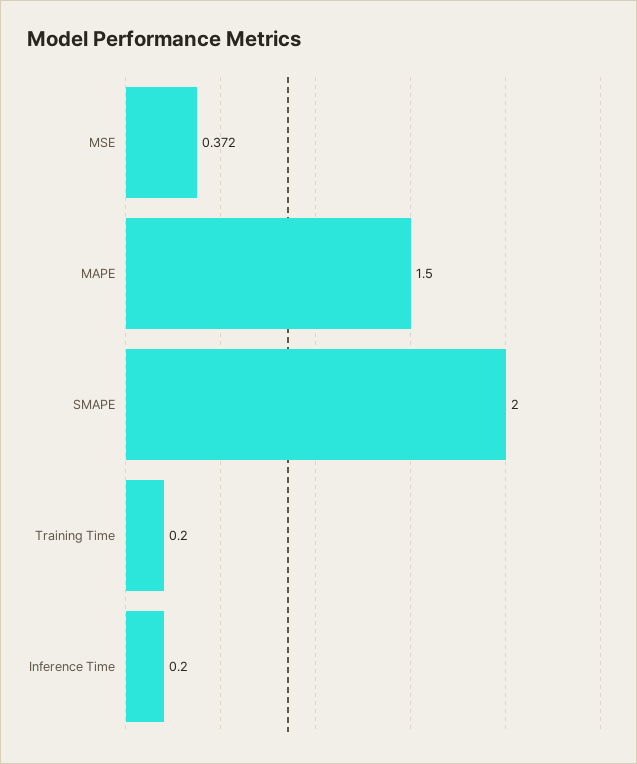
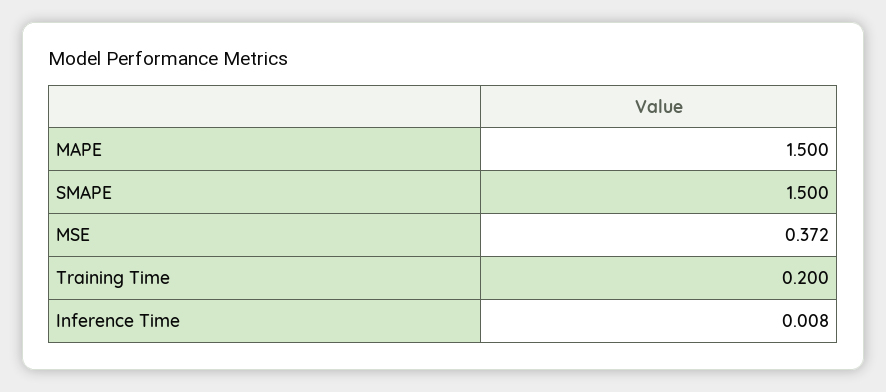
SMAPE: 2 -> 1.5
Inference Time: 0.2 -> 0.008

